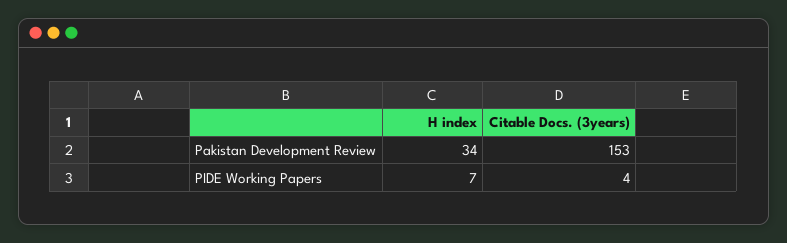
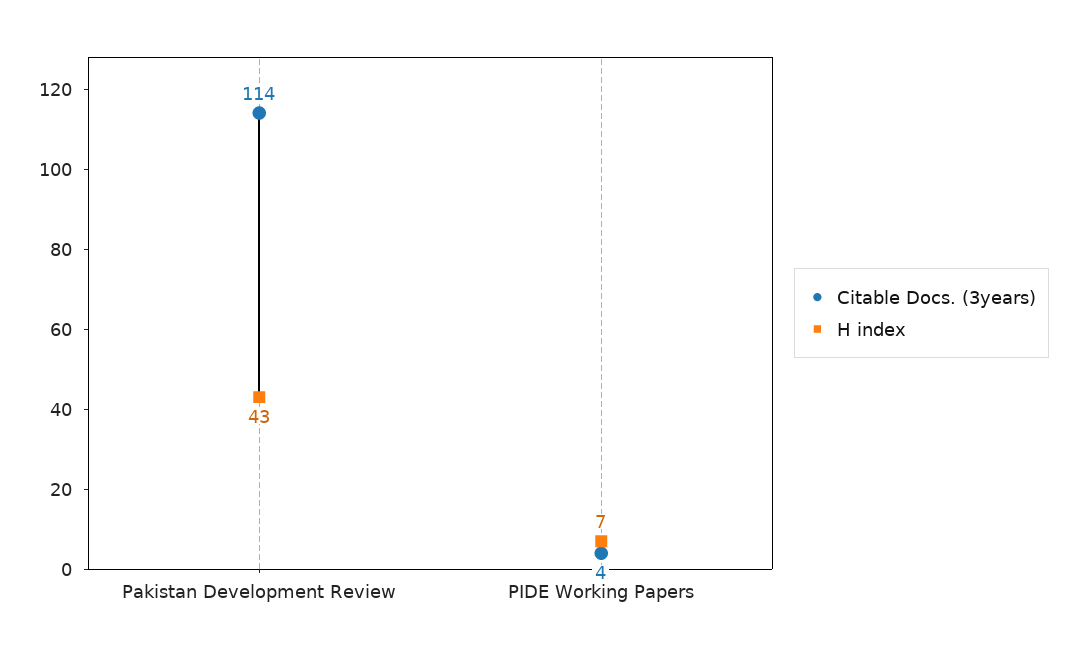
H index, Pakistan Development Review: 34 -> 43
Citable Docs. (3years), Pakistan Development Review: 153 -> 114

